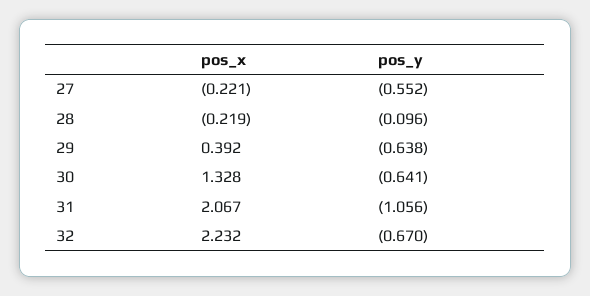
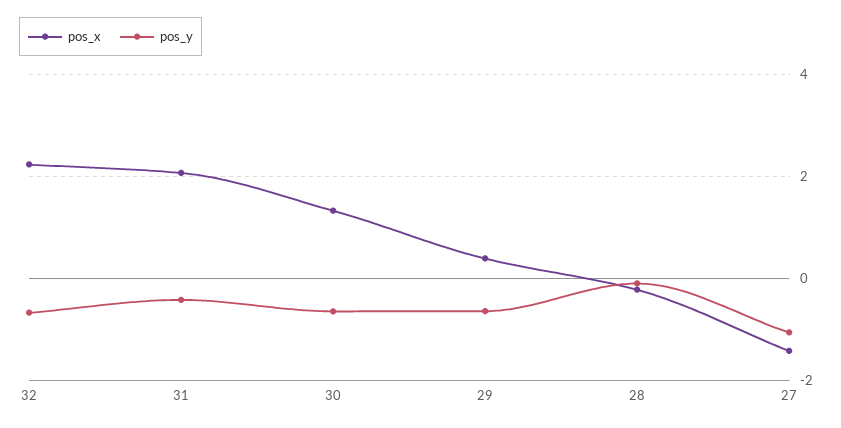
pos_x, 27: -0.221 -> -1.4
pos_y, 27: -0.552 -> -1
pos_y, 31: -1.056 -> -0.4

